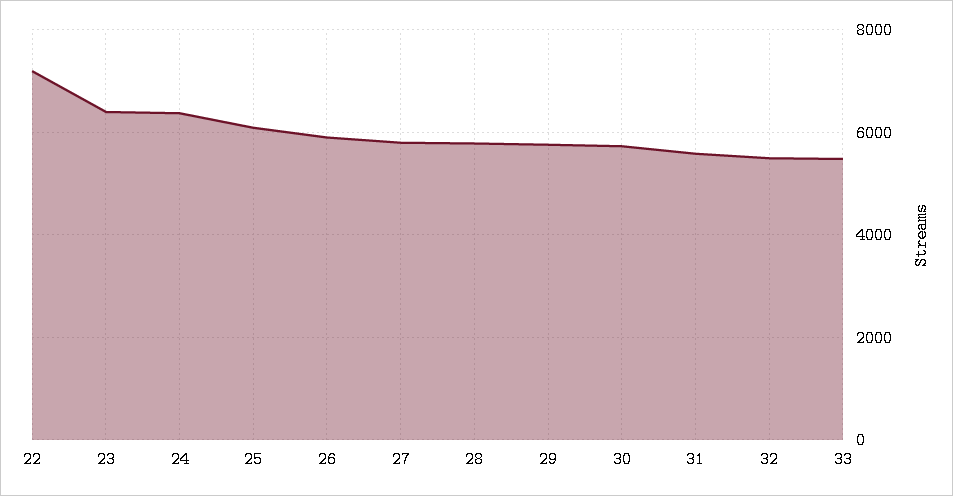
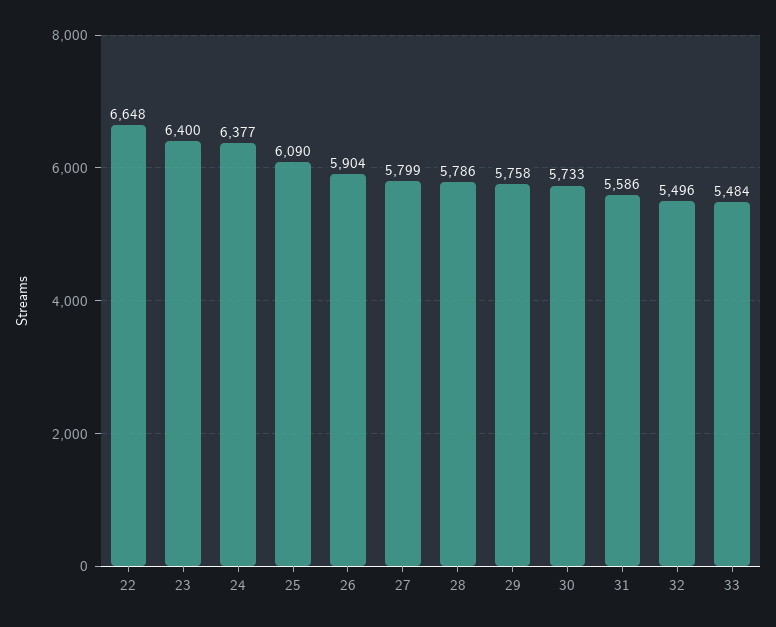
22: 7200 -> 6648

